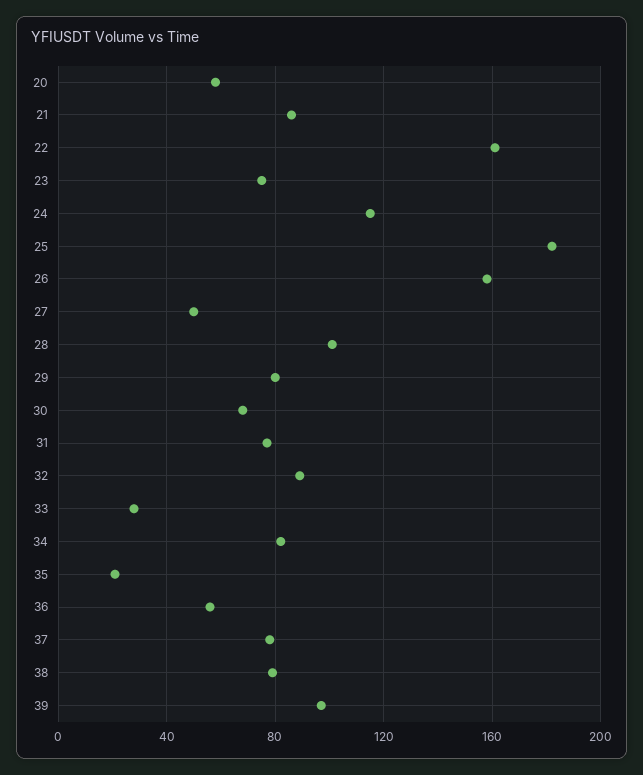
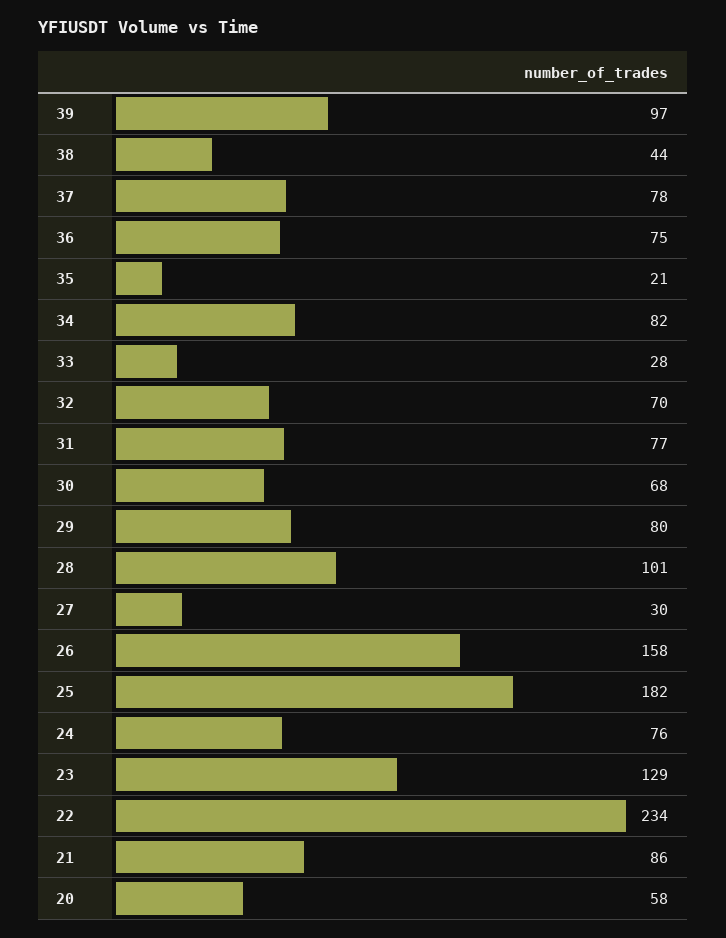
22: 160 -> 234
23: 75 -> 129
24: 115 -> 76
27: 50 -> 30
32: 90 -> 70
36: 55 -> 75
38: 80 -> 44

